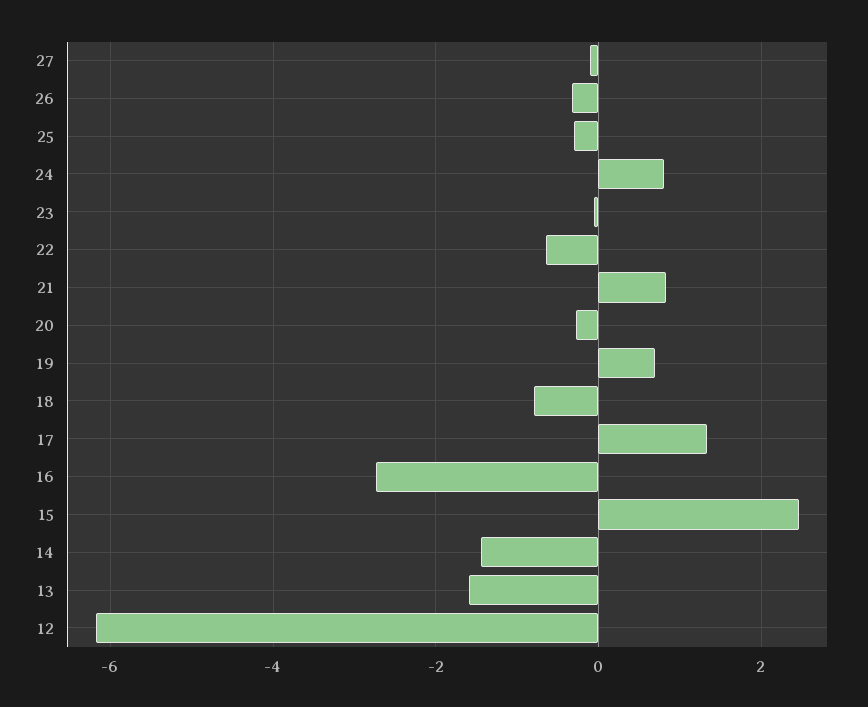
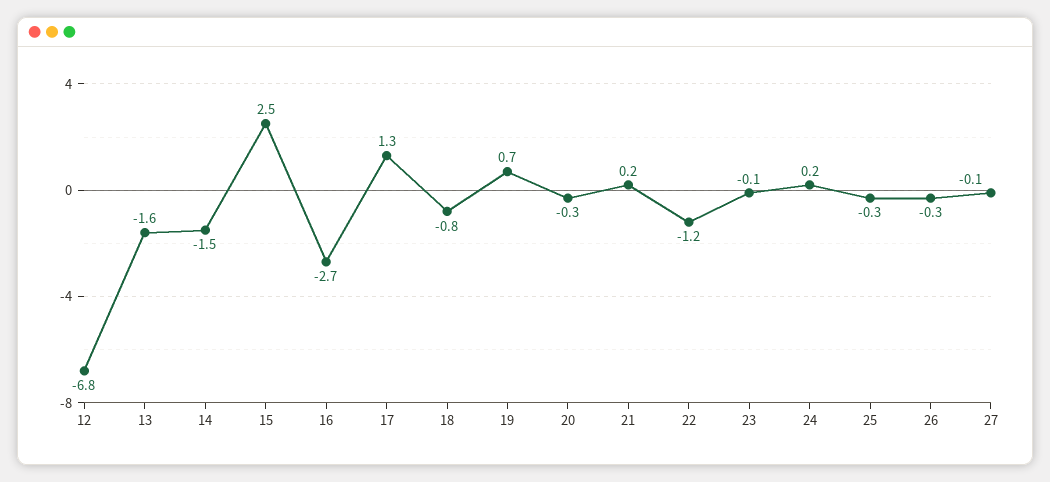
24: 0.8 -> 0.2
22: -0.6 -> -1.2
21: 0.8 -> 0.2
12: -6.2 -> -6.8

